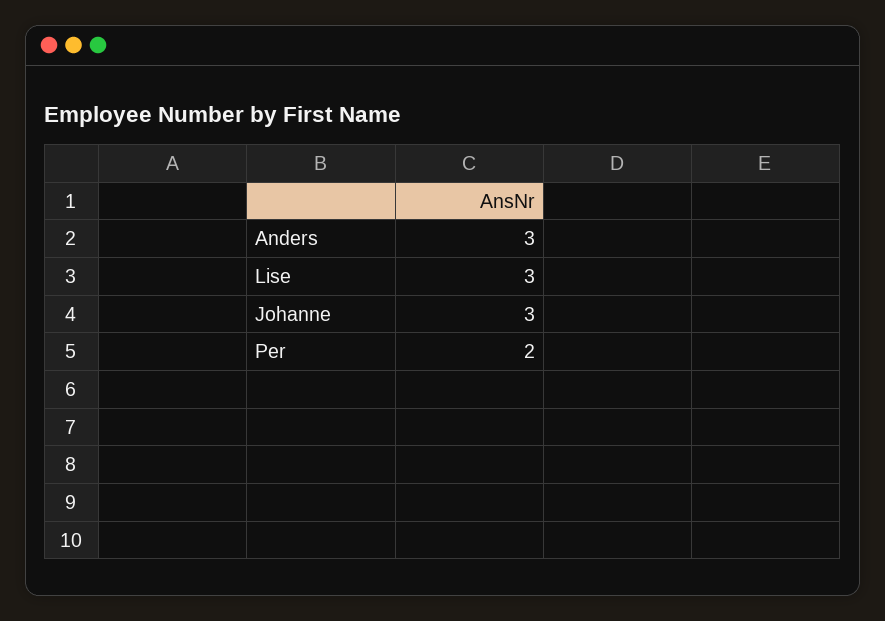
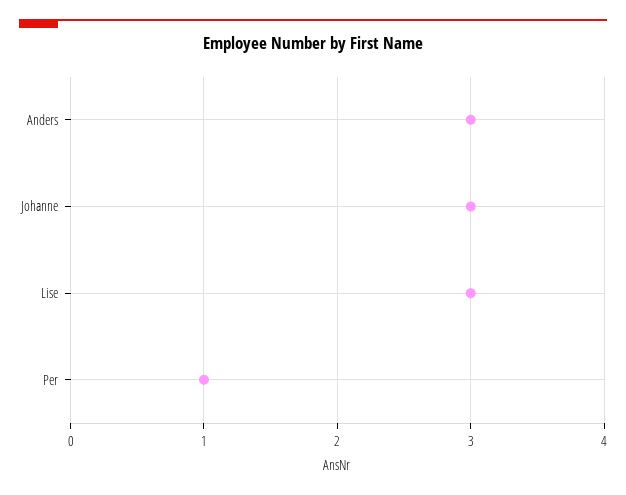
Per: 2 -> 1

